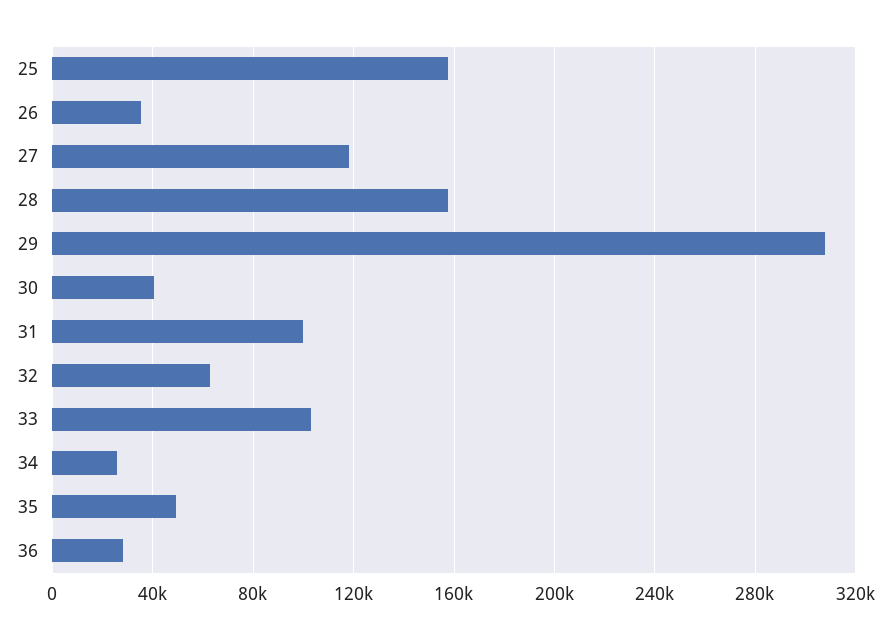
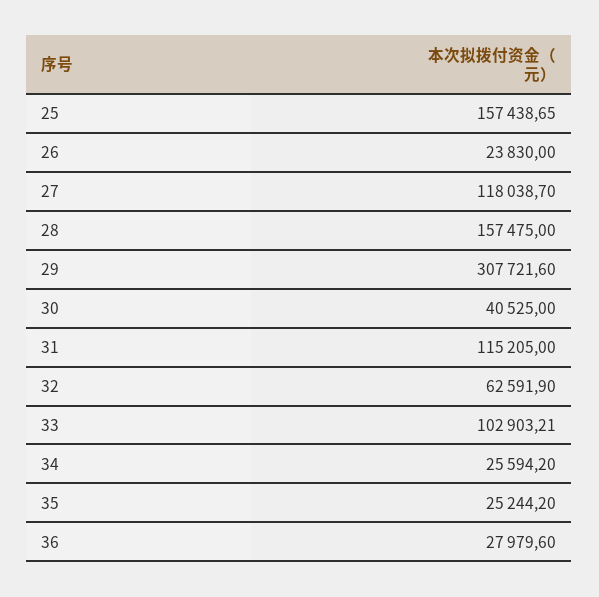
26: 35000 -> 23830
31: 100000 -> 115205
35: 50000 -> 25244.2

